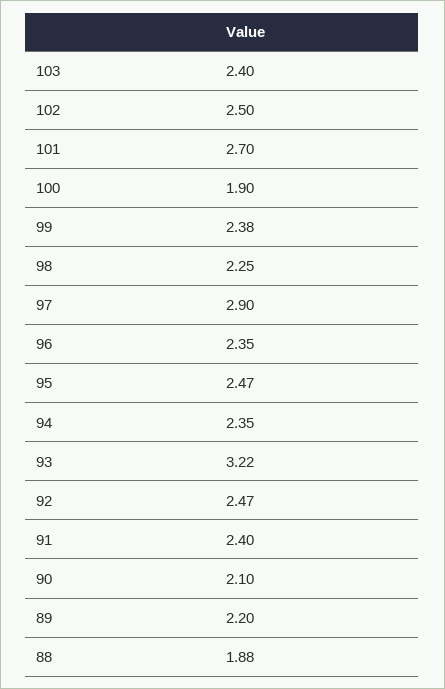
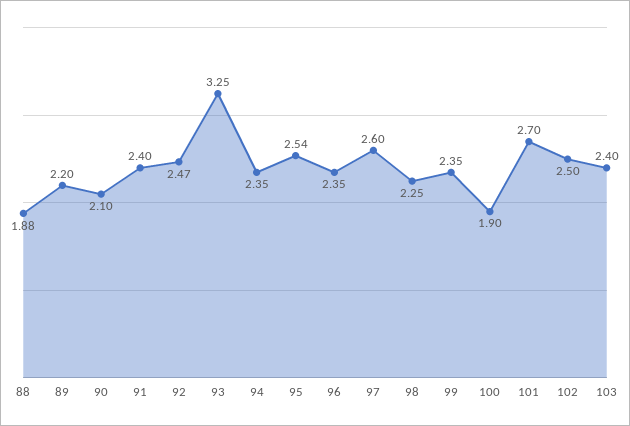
99: 2.38 -> 2.35
97: 2.9 -> 2.6
95: 2.47 -> 2.54
93: 3.22 -> 3.25

